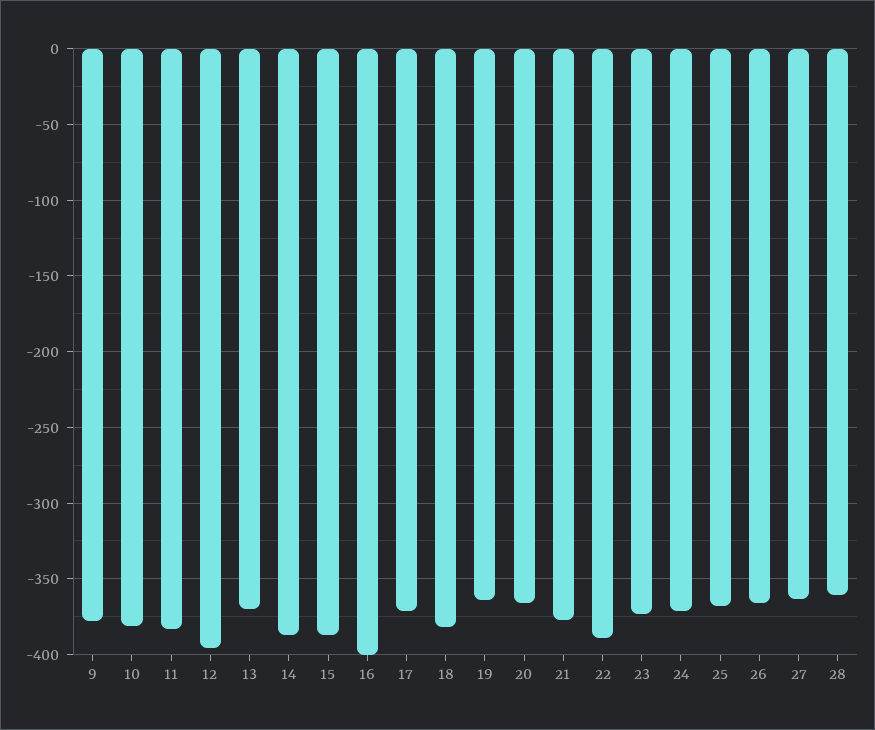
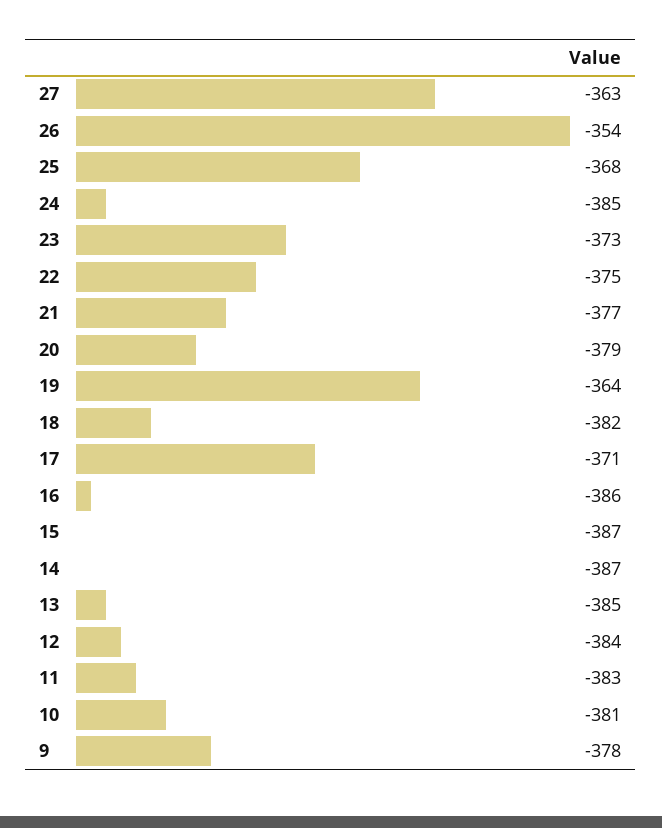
12: -395 -> -384
13: -370 -> -385
16: -400 -> -386
20: -365 -> -379
22: -390 -> -375
24: -370 -> -385
26: -365 -> -354
28: -360 -> none

